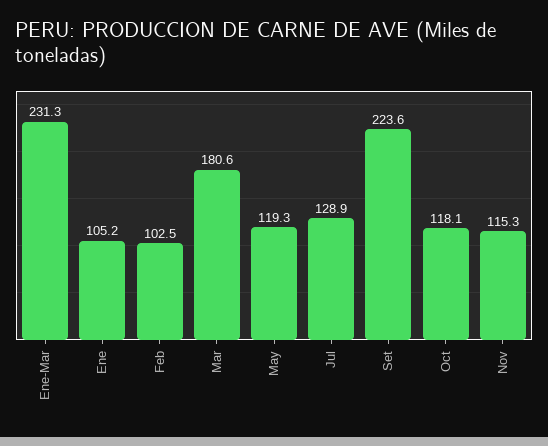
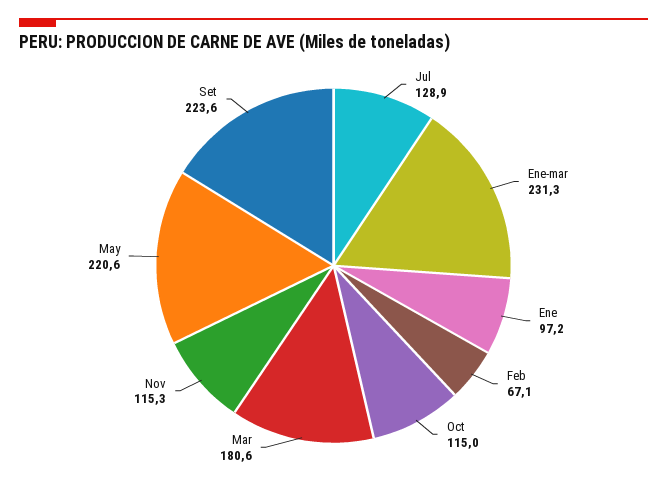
Ene: 105.2 -> 97.2
Feb: 102.5 -> 67.1
May: 119.3 -> 220.6
Oct: 118.1 -> 115

